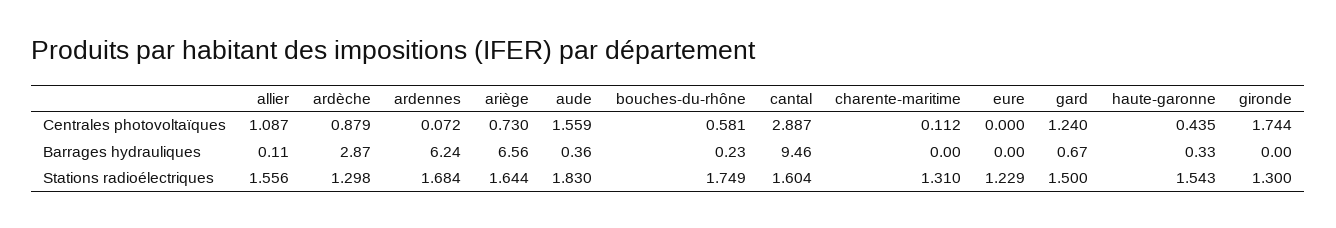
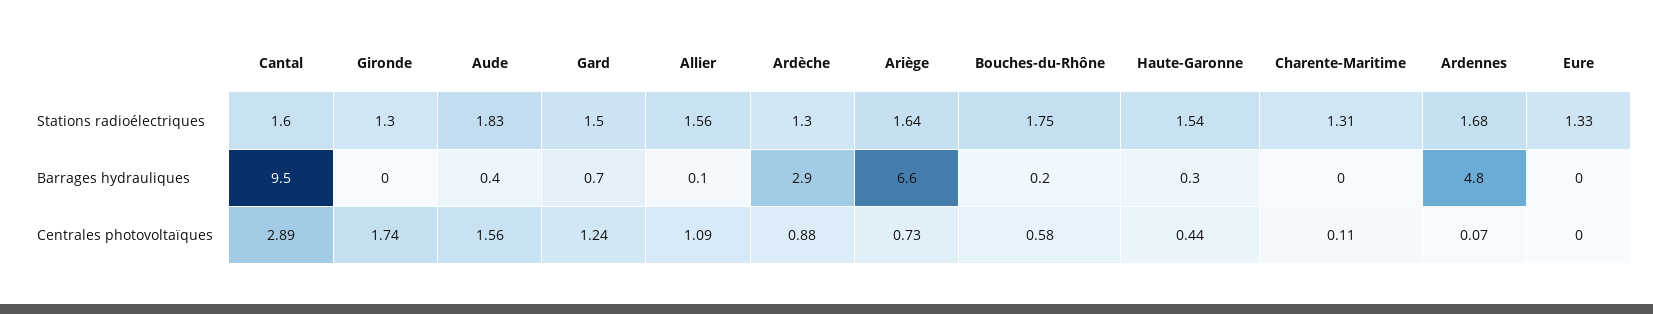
ardennes, Barrages hydrauliques: 6.24 -> 4.8
eure, Stations radioélectriques: 1.229 -> 1.33

